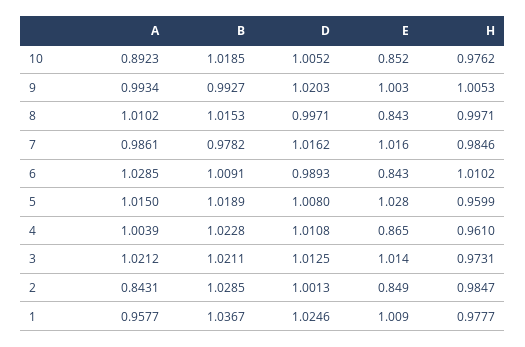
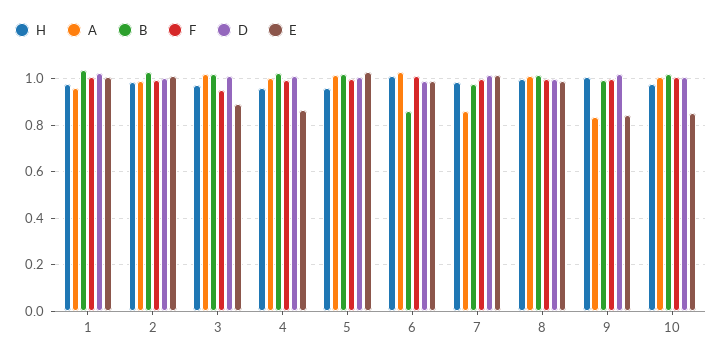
A, 10: 0.8923 -> 1
A, 9: 0.9934 -> 0.85
E, 9: 1.003 -> 0.85
E, 8: 0.843 -> 1
A, 7: 0.9861 -> 0.85
B, 6: 1.0091 -> 0.85
E, 6: 0.843 -> 1
E, 3: 1.014 -> 0.9
A, 2: 0.8431 -> 1
E, 2: 0.849 -> 1
F, 1: none -> 1
F, 2: none -> 1
F, 3: none -> 0.95
F, 4: none -> 1
F, 5: none -> 1
F, 6: none -> 1
F, 7: none -> 1
F, 8: none -> 1
F, 9: none -> 1
F, 10: none -> 1

